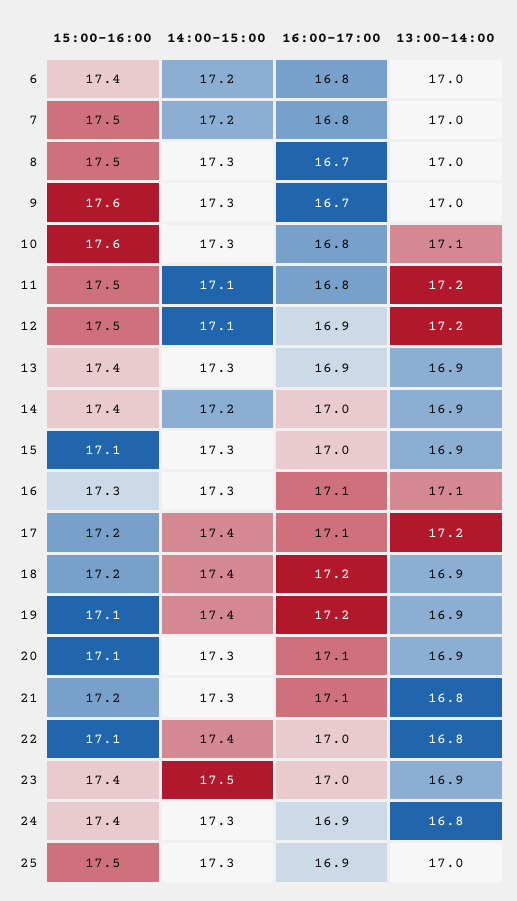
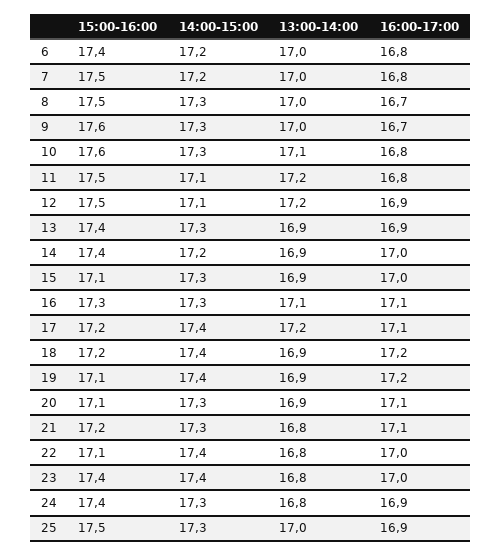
14:00-15:00, 23: 17.5 -> 17.4
13:00-14:00, 23: 16.9 -> 16.8

